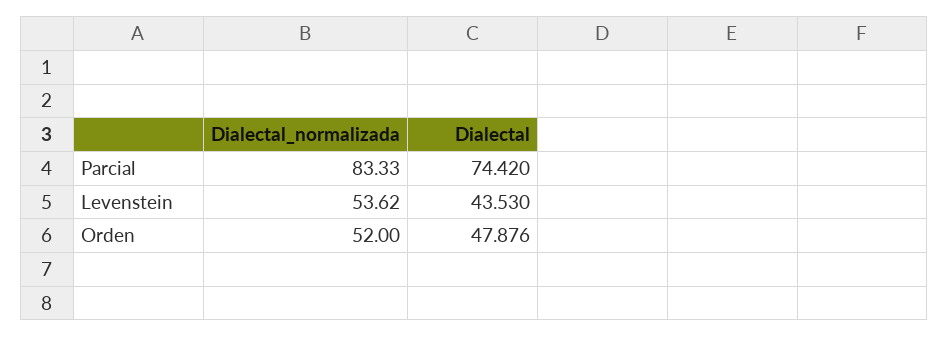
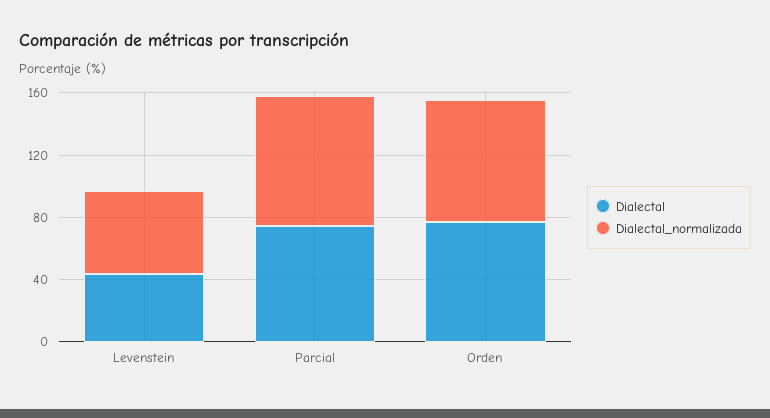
Dialectal_normalizada, Orden: 52 -> 80
Dialectal, Orden: 47.876 -> 80

